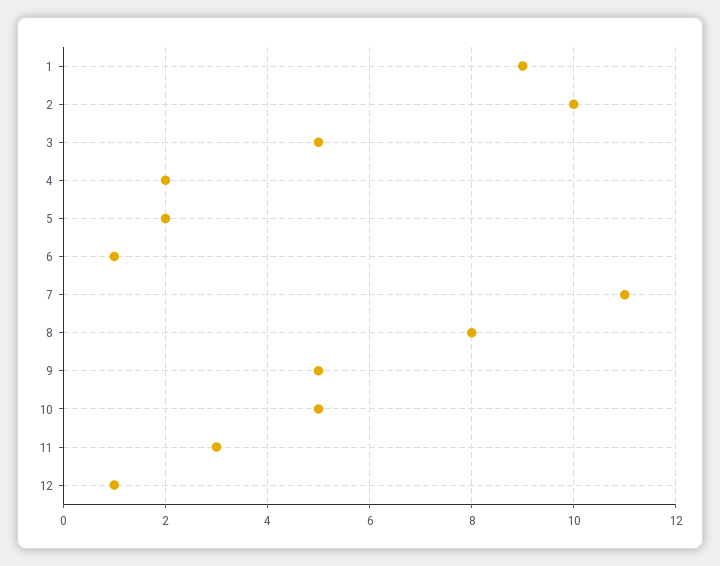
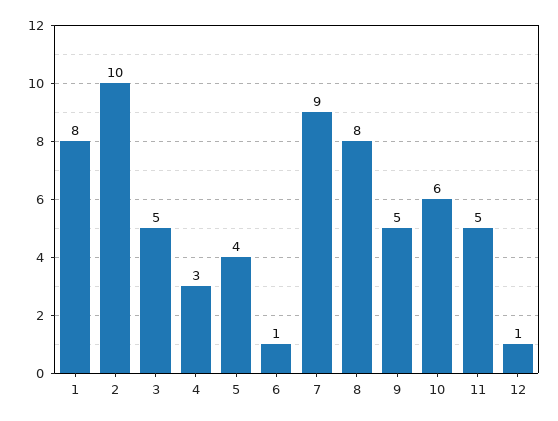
1: 9 -> 8
4: 2 -> 3
5: 2 -> 4
7: 11 -> 9
10: 5 -> 6
11: 3 -> 5

